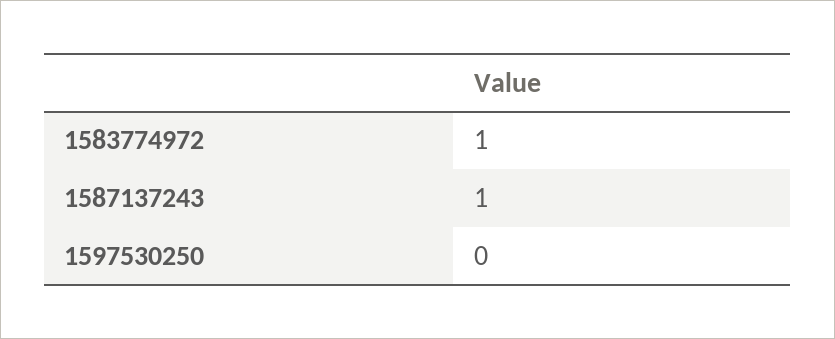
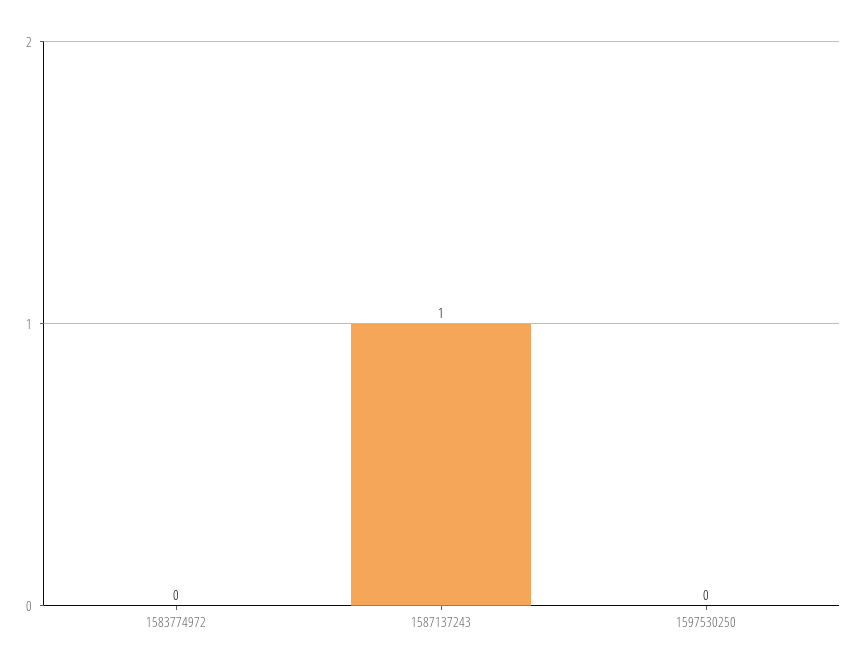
1583774972: 1 -> 0

